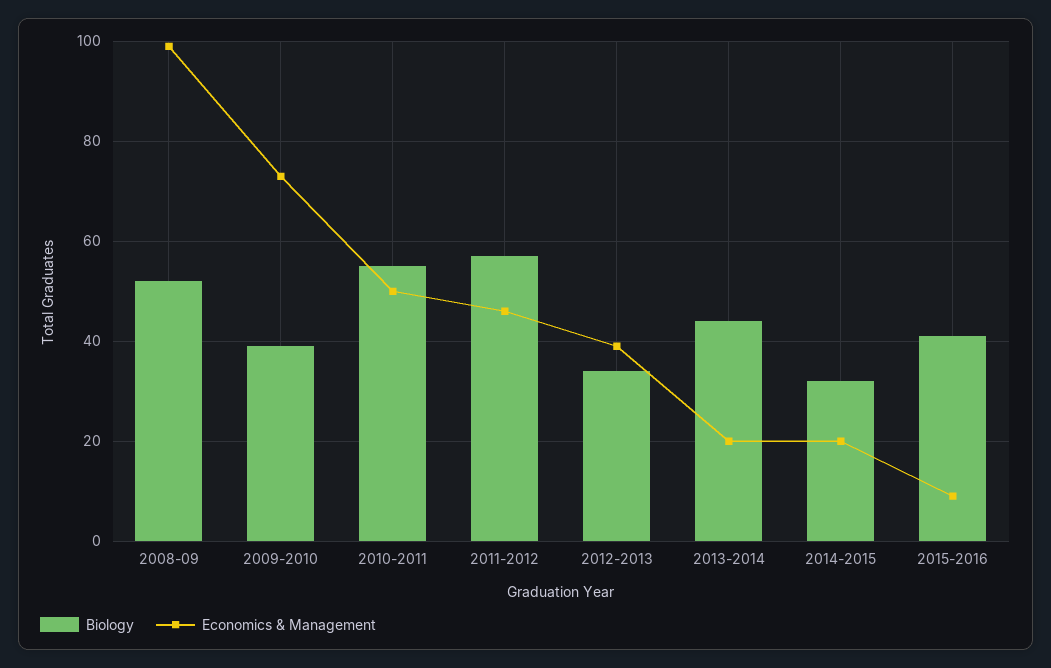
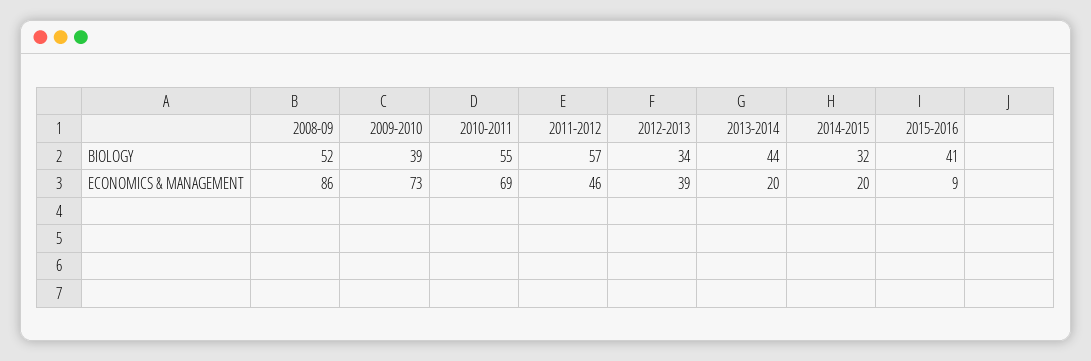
Economics & Management, 2008-09: 100 -> 86
Economics & Management, 2010-2011: 50 -> 69

